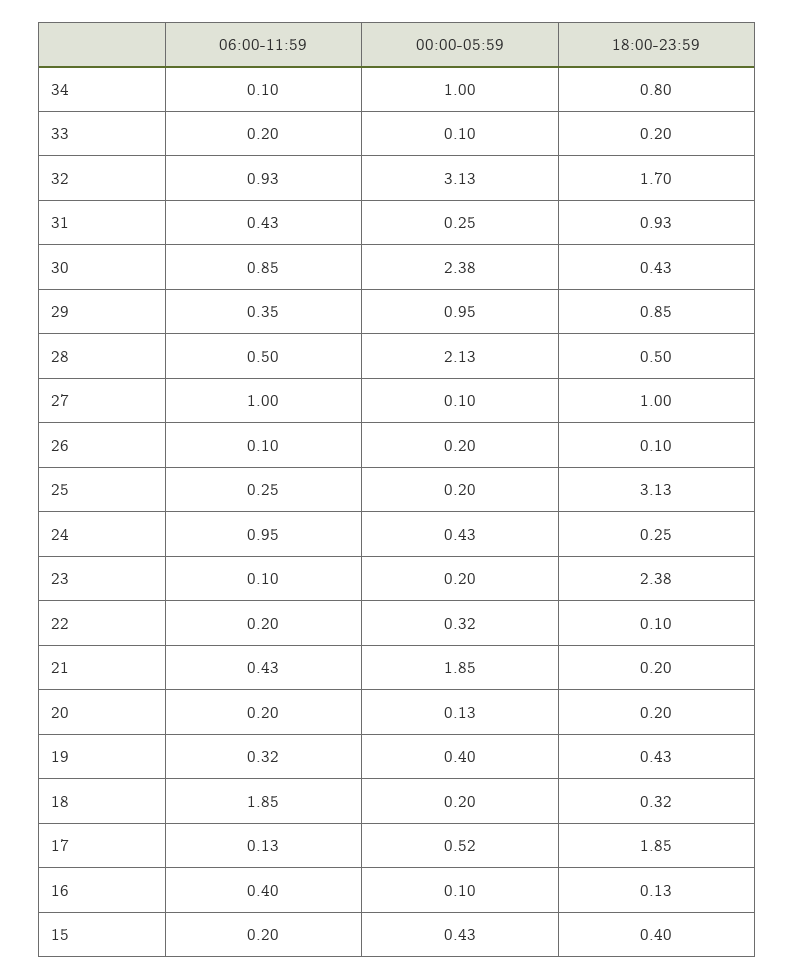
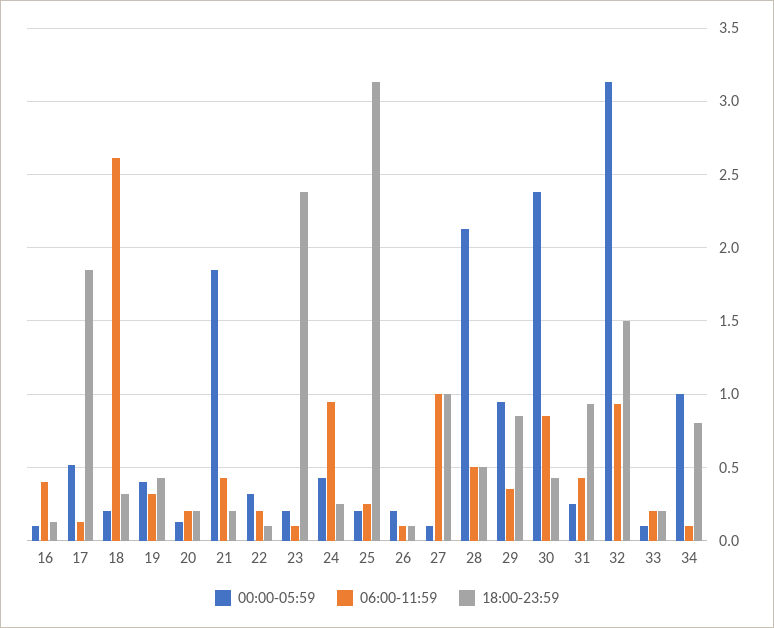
18:00-23:59, 32: 1.7 -> 1.5
06:00-11:59, 18: 1.85 -> 2.6
06:00-11:59, 15: 0.2 -> none
00:00-05:59, 15: 0.43 -> none
18:00-23:59, 15: 0.4 -> none

